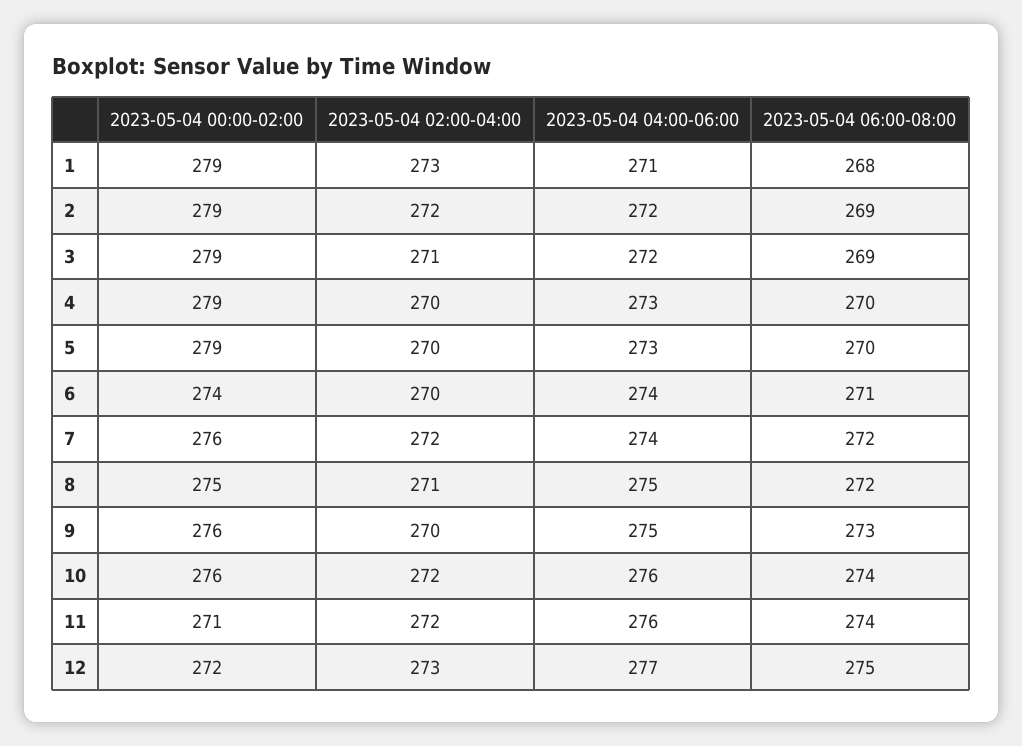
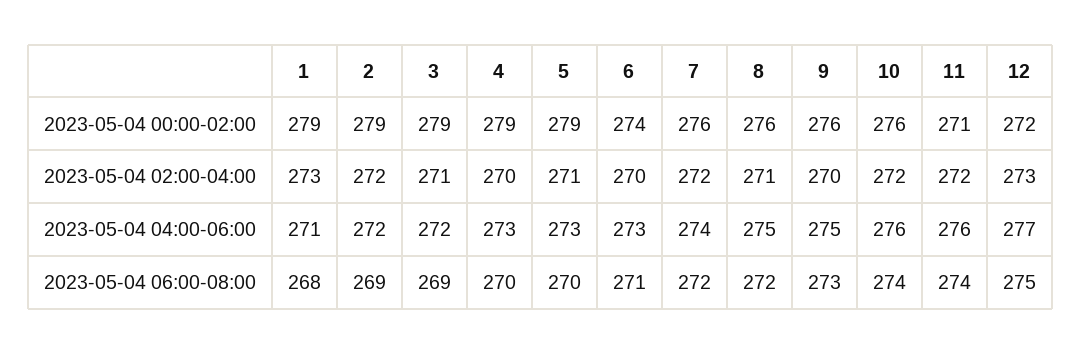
2023-05-04 02:00-04:00, 5: 270 -> 271
2023-05-04 04:00-06:00, 6: 274 -> 273
2023-05-04 00:00-02:00, 8: 275 -> 276

